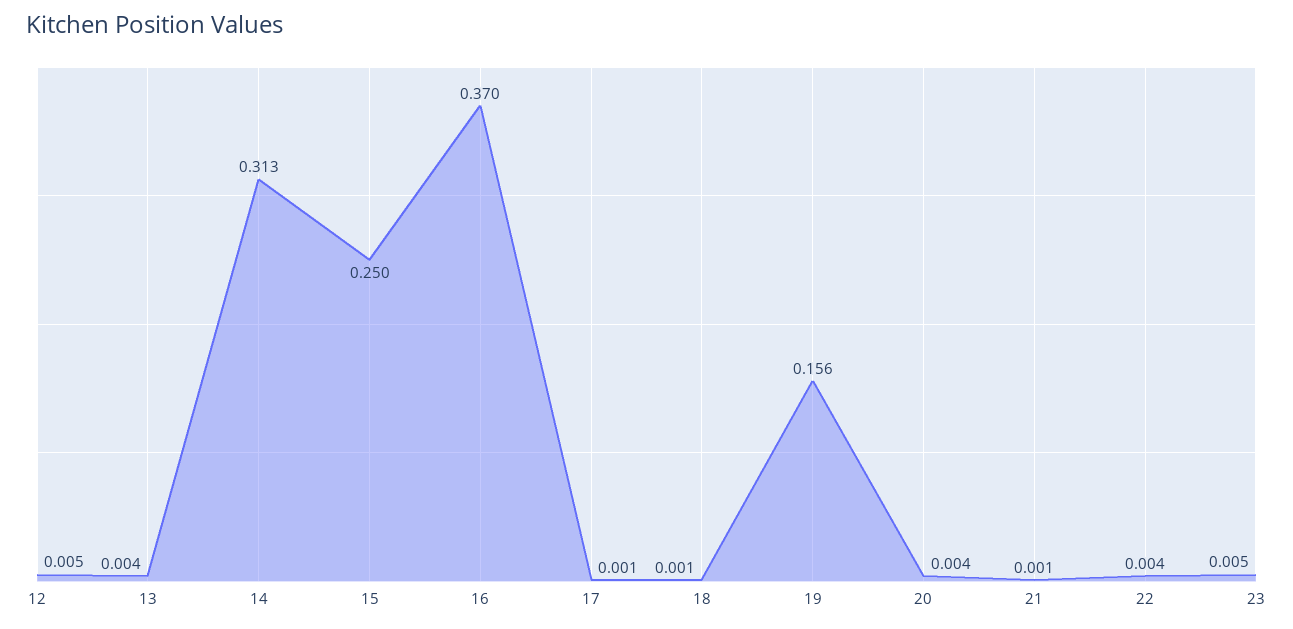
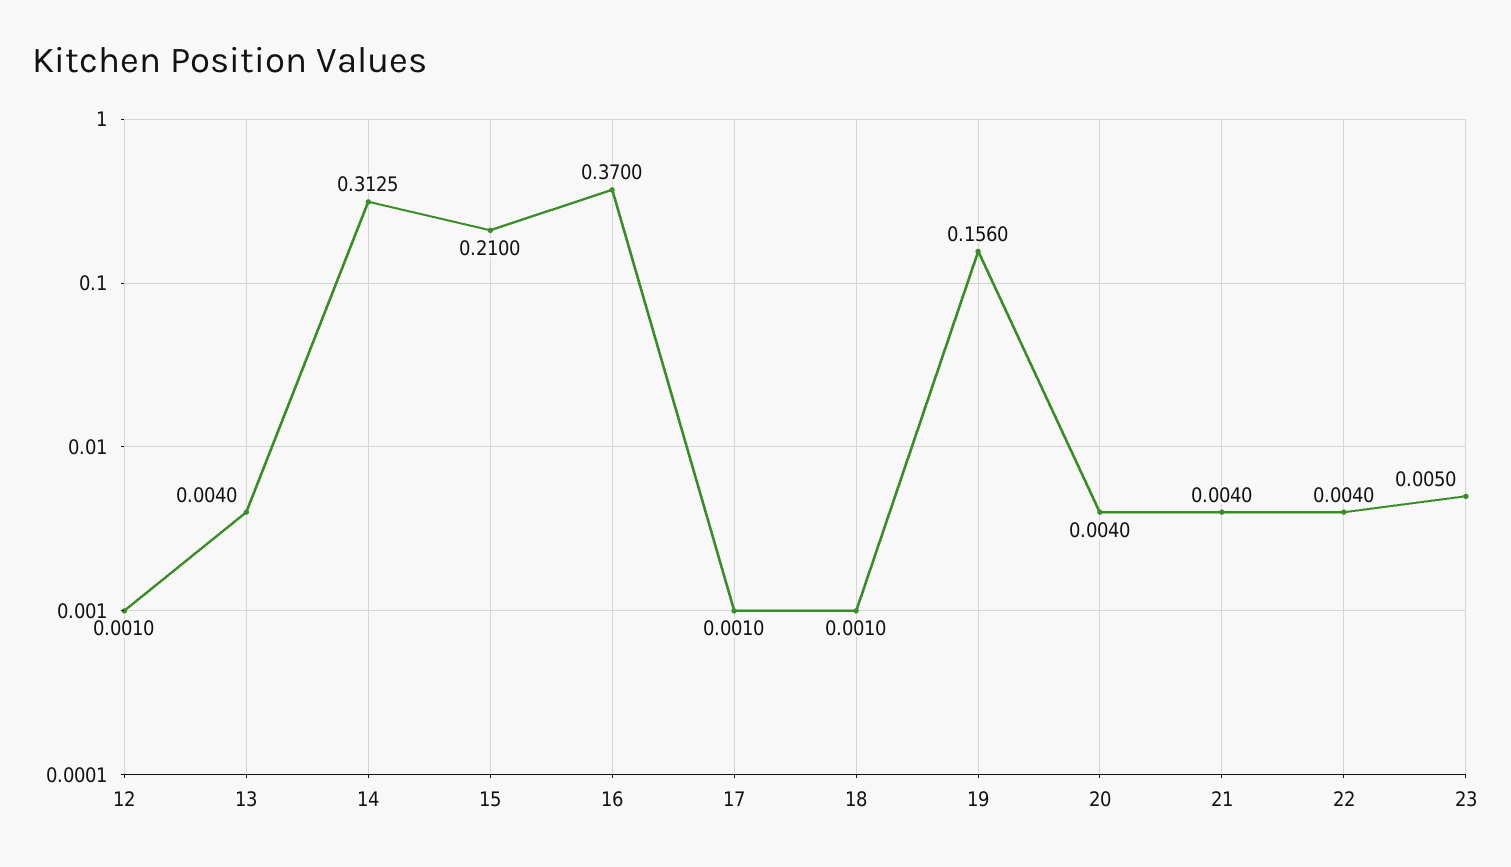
12: 0.005 -> 0.001
15: 0.25 -> 0.21
21: 0.001 -> 0.004

